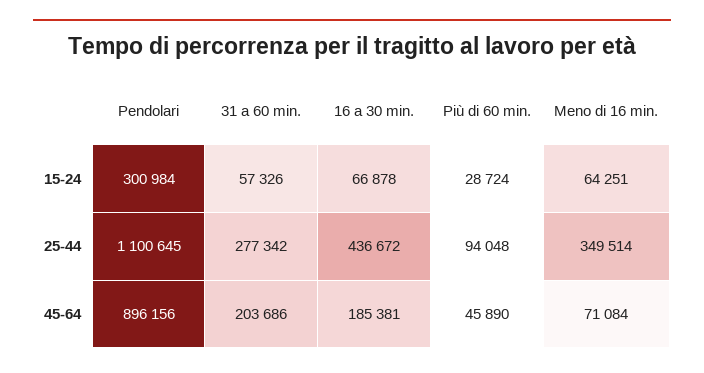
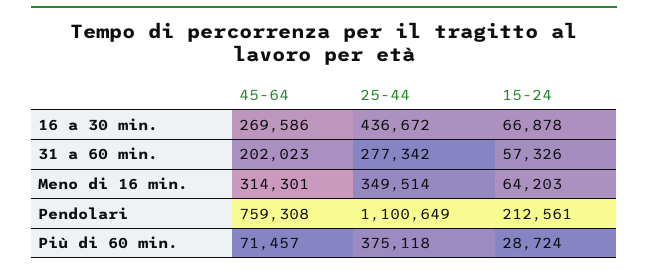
Pendolari, 15-24: 300984 -> 212561
Meno di 16 min., 15-24: 64251 -> 64203
Pendolari, 25-44: 1100645 -> 1100649
Più di 60 min., 25-44: 94048 -> 375118
Pendolari, 45-64: 896156 -> 759308
31 a 60 min., 45-64: 203686 -> 202023
16 a 30 min., 45-64: 185381 -> 269586
Più di 60 min., 45-64: 45890 -> 71457
Meno di 16 min., 45-64: 71084 -> 314301

